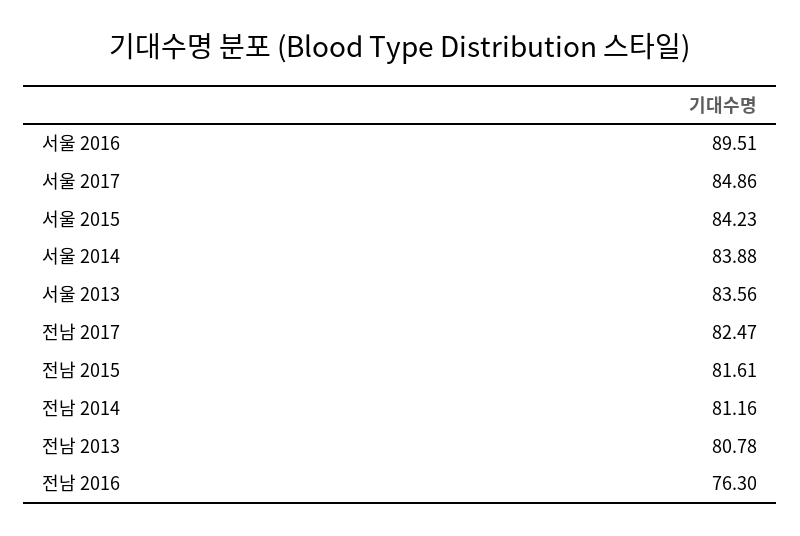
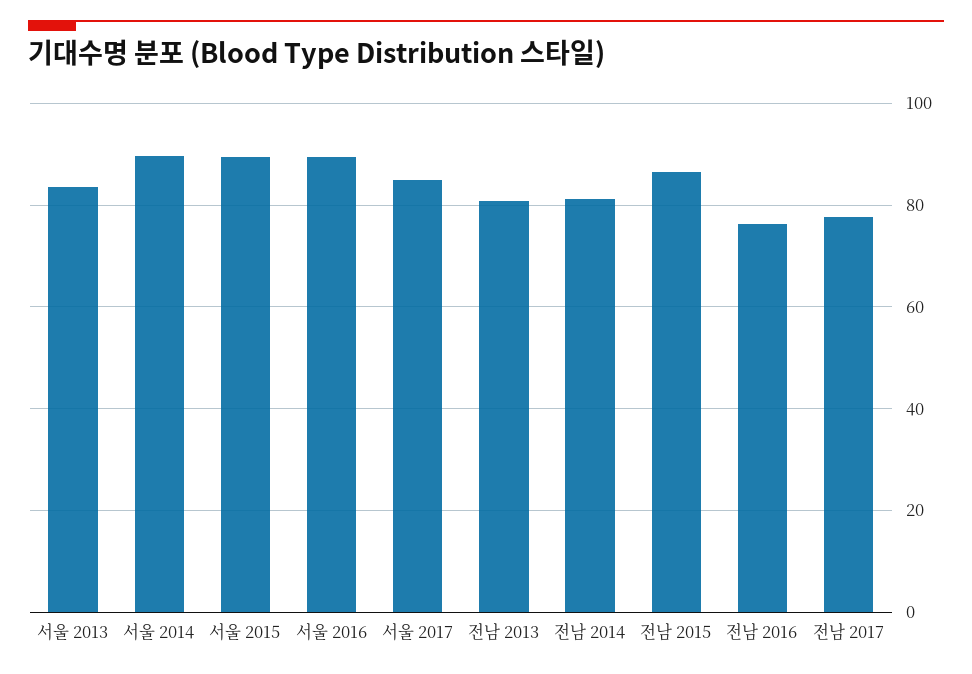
서울 2015: 84.23 -> 90
서울 2014: 83.88 -> 90
전남 2017: 82.47 -> 78
전남 2015: 81.61 -> 86

